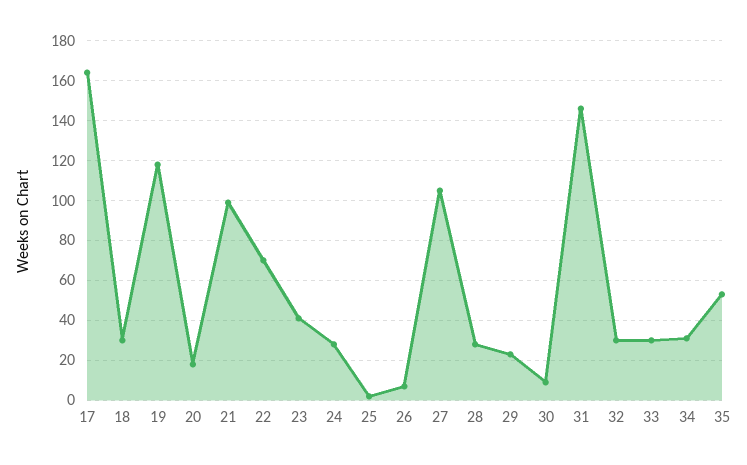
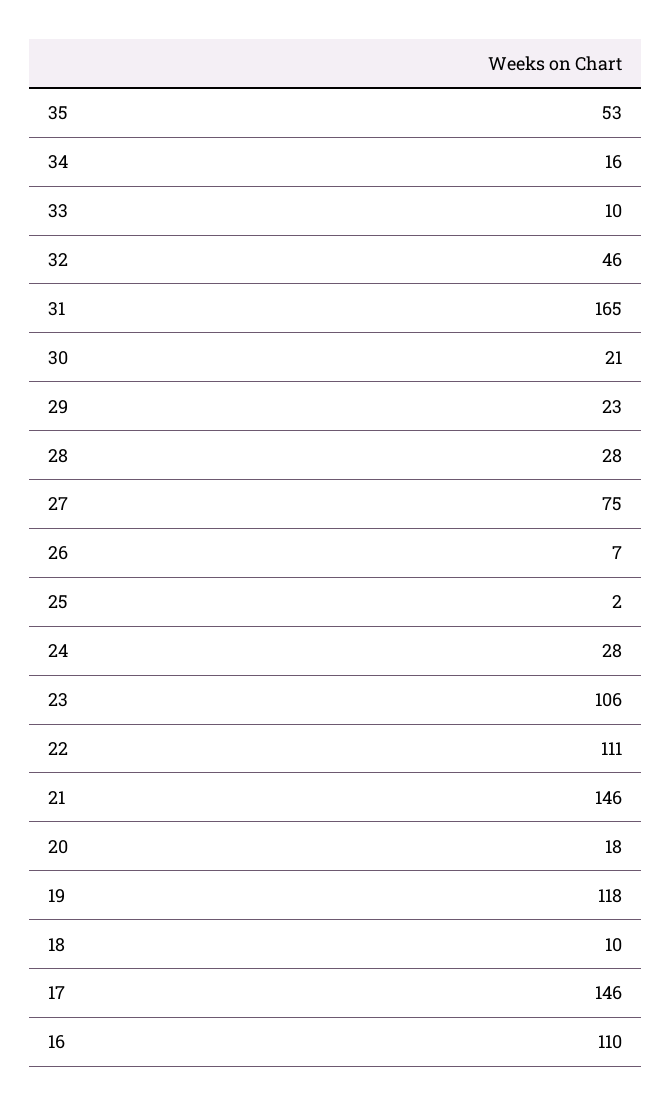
17: 165 -> 146
18: 30 -> 10
21: 100 -> 146
22: 70 -> 111
23: 40 -> 106
27: 105 -> 75
30: 10 -> 21
31: 145 -> 165
32: 30 -> 46
33: 30 -> 10
34: 30 -> 16
16: none -> 110

